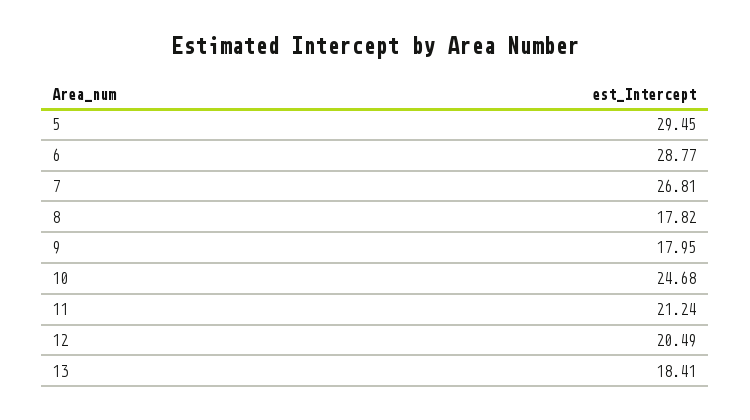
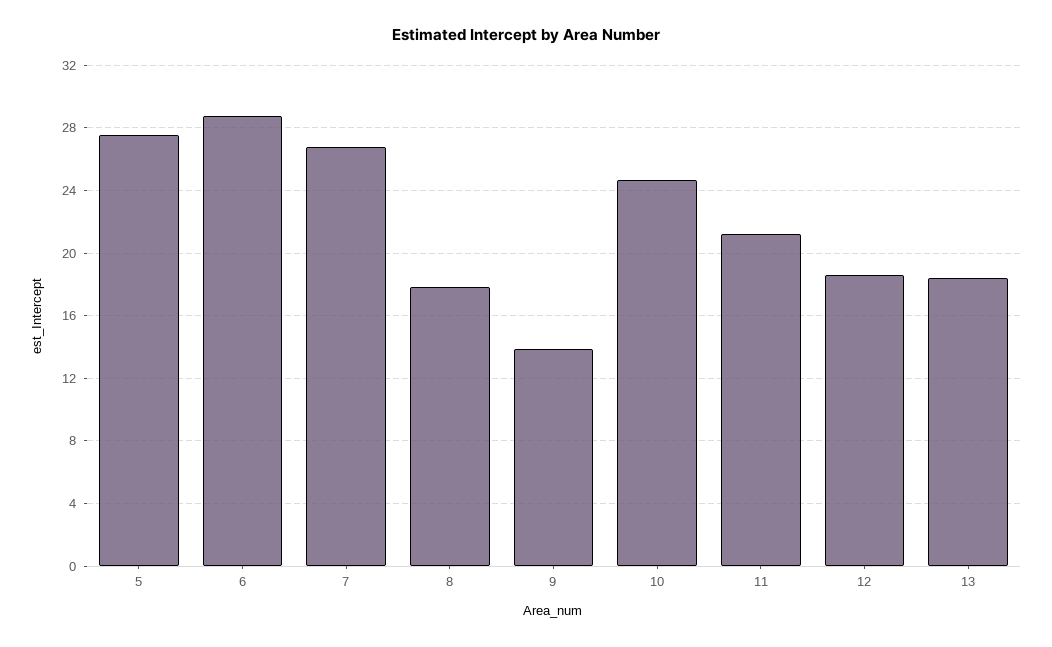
5: 29.45 -> 27.5
9: 17.95 -> 14
12: 20.49 -> 18.5

